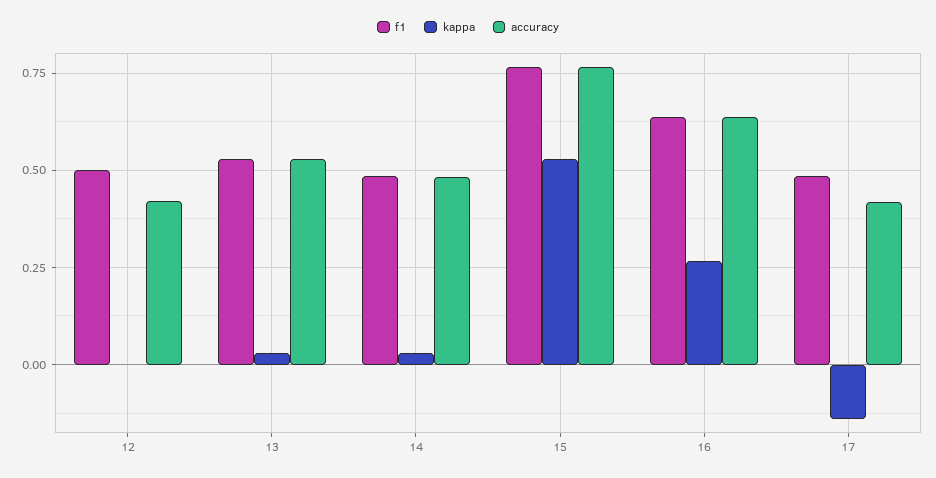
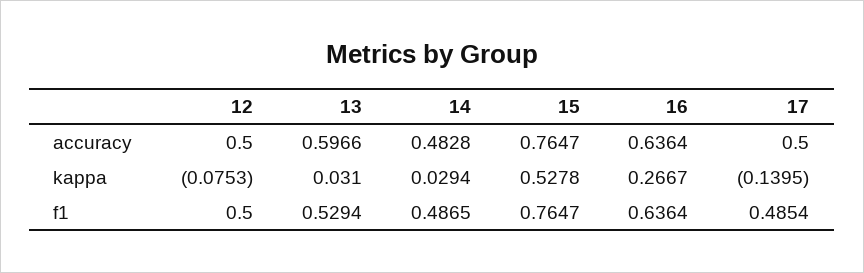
kappa, 12: 0 -> -0.0753
accuracy, 12: 0.425 -> 0.5
accuracy, 13: 0.525 -> 0.5966
accuracy, 17: 0.425 -> 0.5

